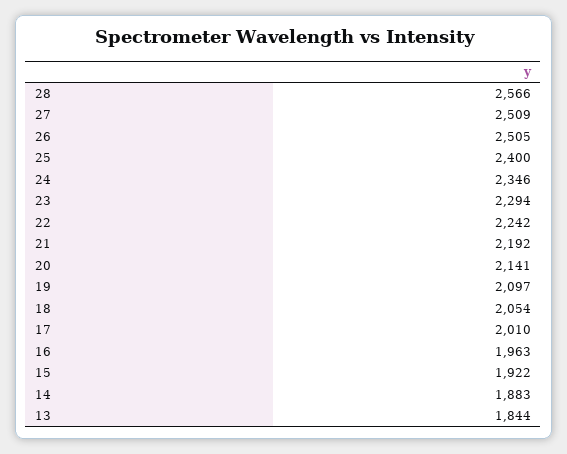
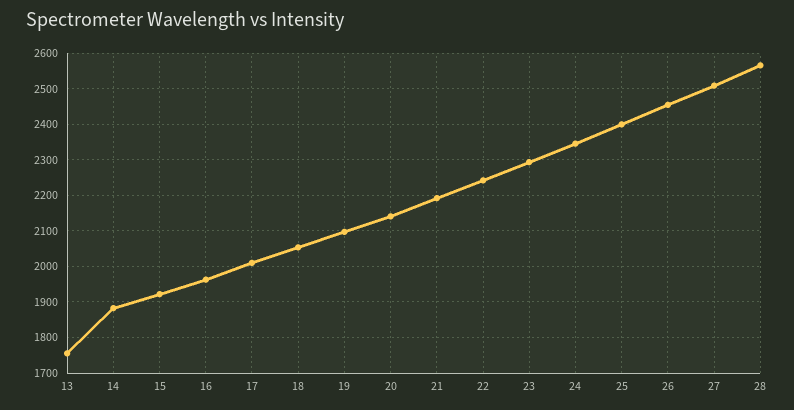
26: 2505 -> 2460
13: 1844 -> 1760

